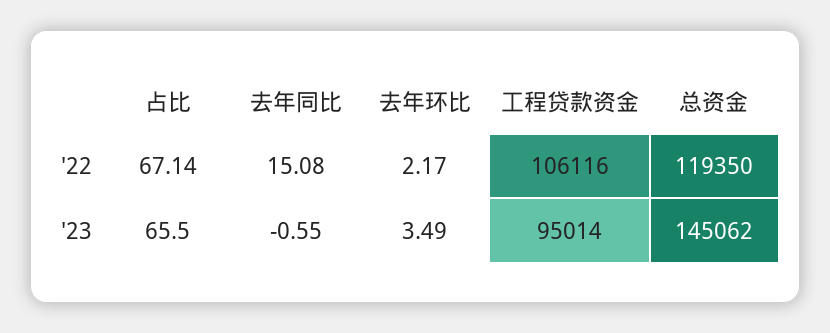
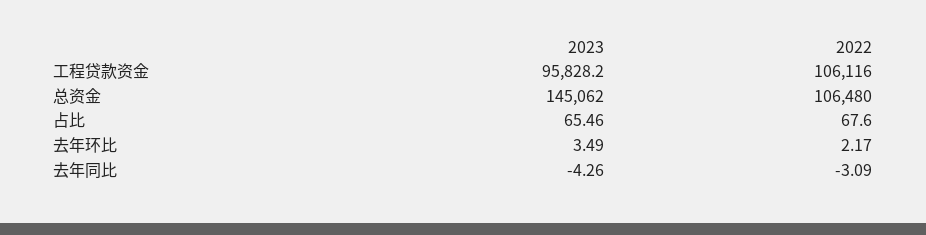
占比, '22: 67.14 -> 67.6
去年同比, '22: 15.08 -> -3.09
总资金, '22: 119350 -> 106480
占比, '23: 65.5 -> 65.46
去年同比, '23: -0.55 -> -4.26
工程贷款资金, '23: 95014 -> 95828.2

